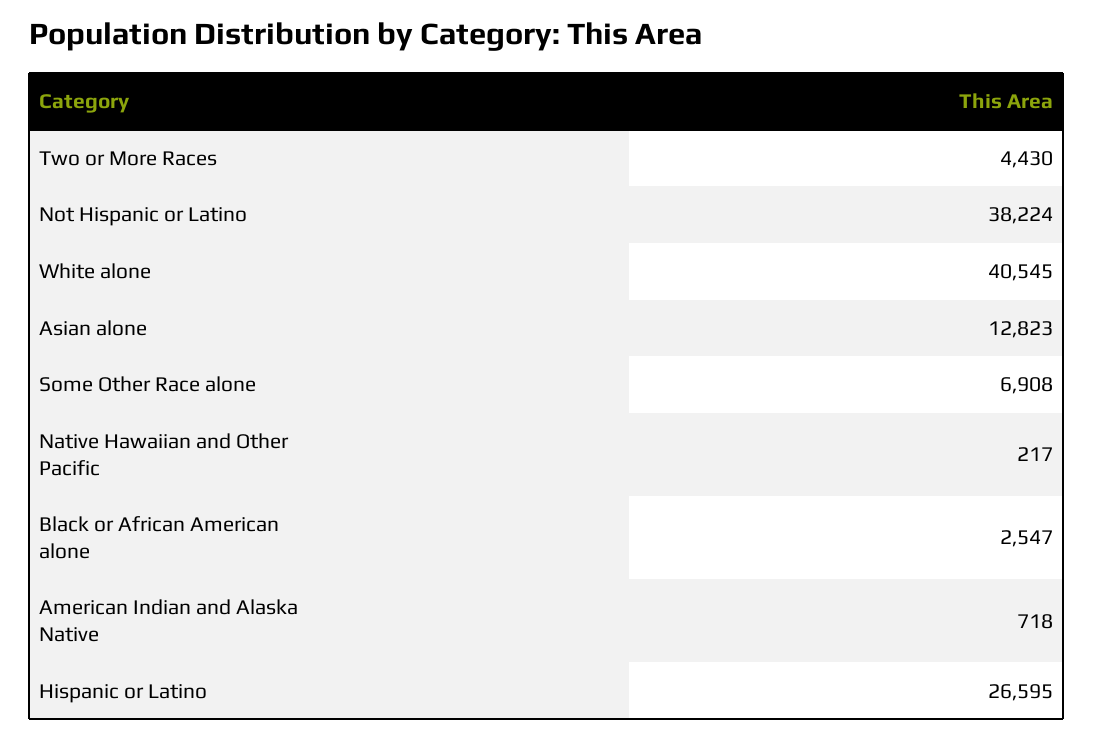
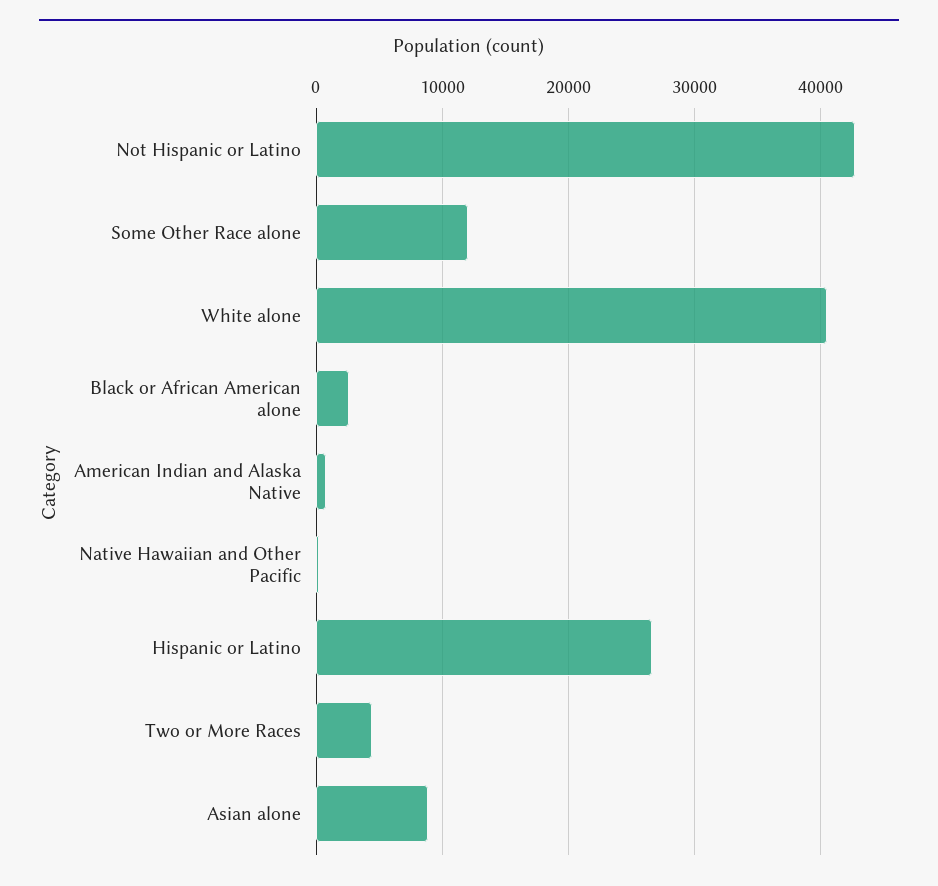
Not Hispanic or Latino: 38224 -> 43000
Asian alone: 12823 -> 9000
Some Other Race alone: 6908 -> 12000

